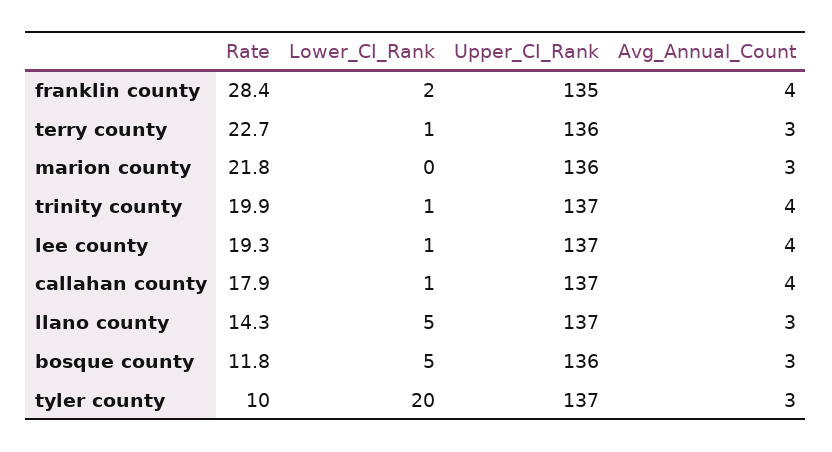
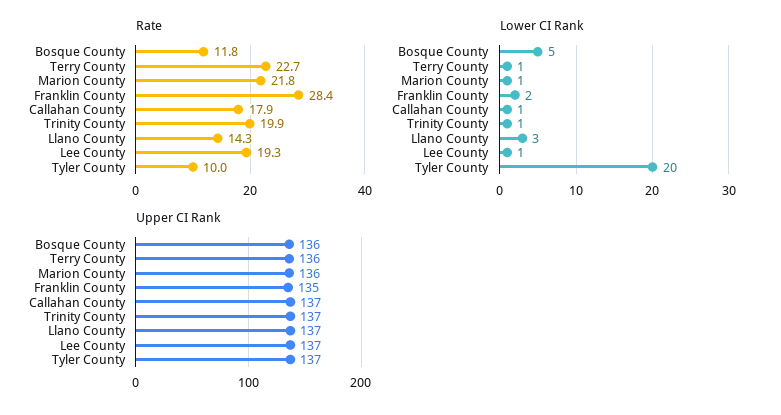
Avg_Annual_Count, franklin county: 4 -> none
Avg_Annual_Count, terry county: 3 -> none
Lower_CI_Rank, marion county: 0 -> 1
Avg_Annual_Count, marion county: 3 -> none
Avg_Annual_Count, trinity county: 4 -> none
Avg_Annual_Count, lee county: 4 -> none
Avg_Annual_Count, callahan county: 4 -> none
Lower_CI_Rank, llano county: 5 -> 3
Avg_Annual_Count, llano county: 3 -> none
Avg_Annual_Count, bosque county: 3 -> none
Avg_Annual_Count, tyler county: 3 -> none

